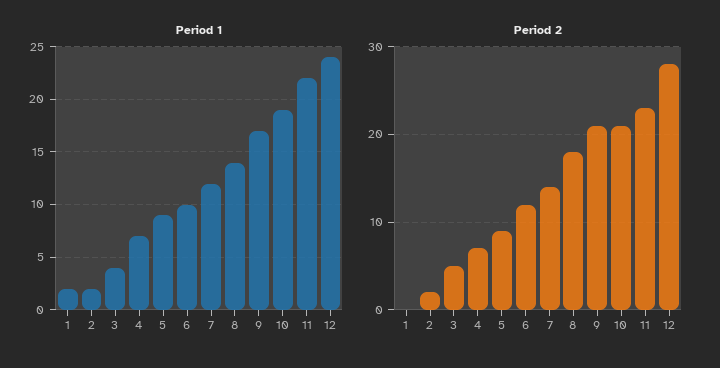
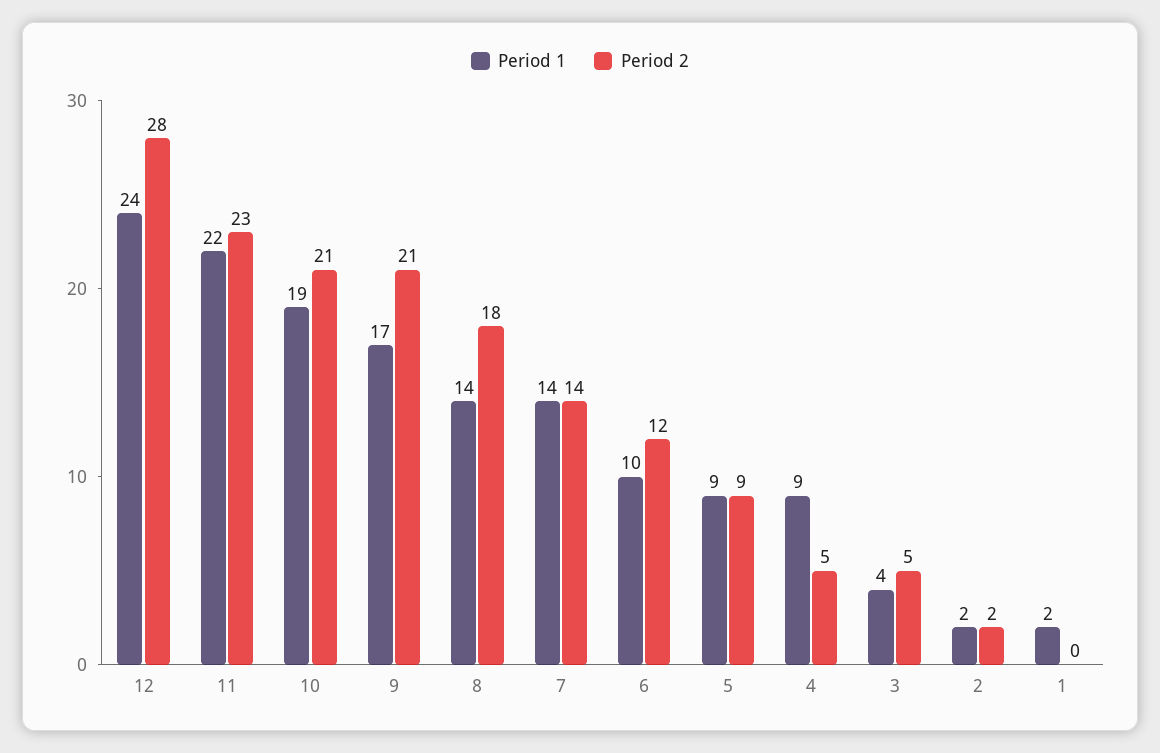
Period 1, 4: 7 -> 9
Period 1, 7: 12 -> 14
Period 2, 4: 7 -> 5

